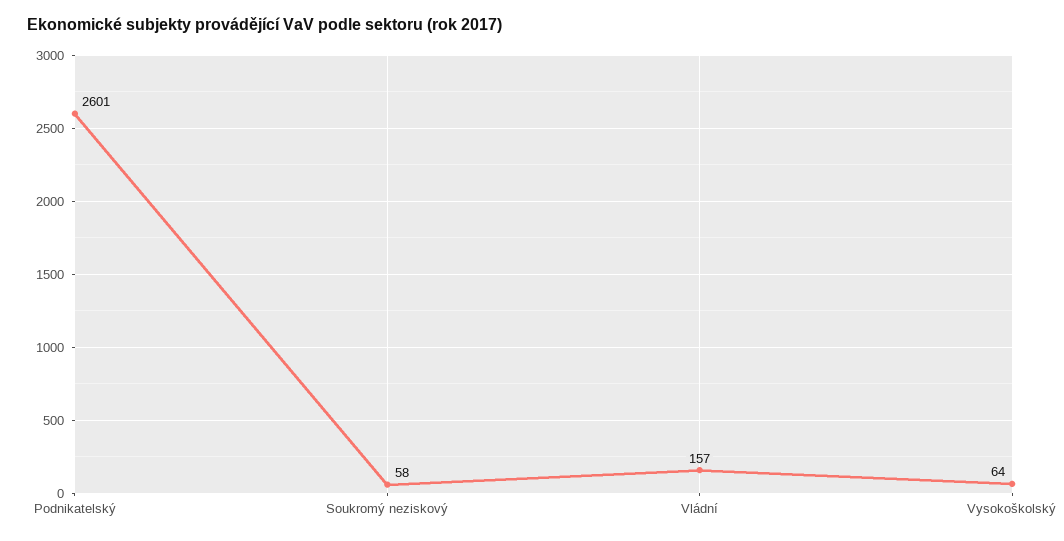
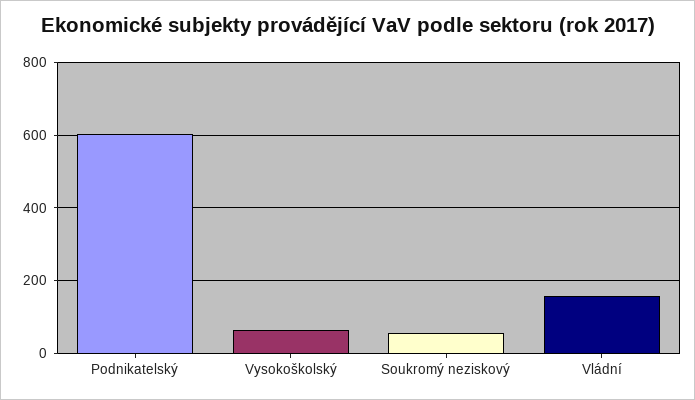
Podnikatelský: 2601 -> 600

